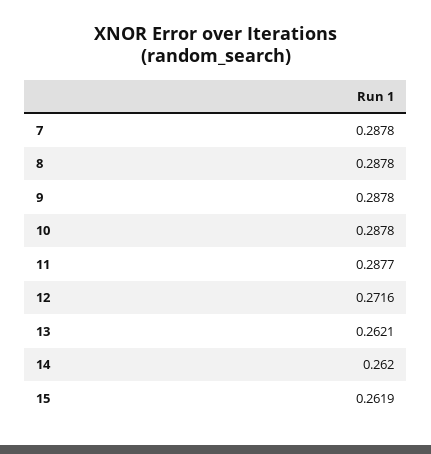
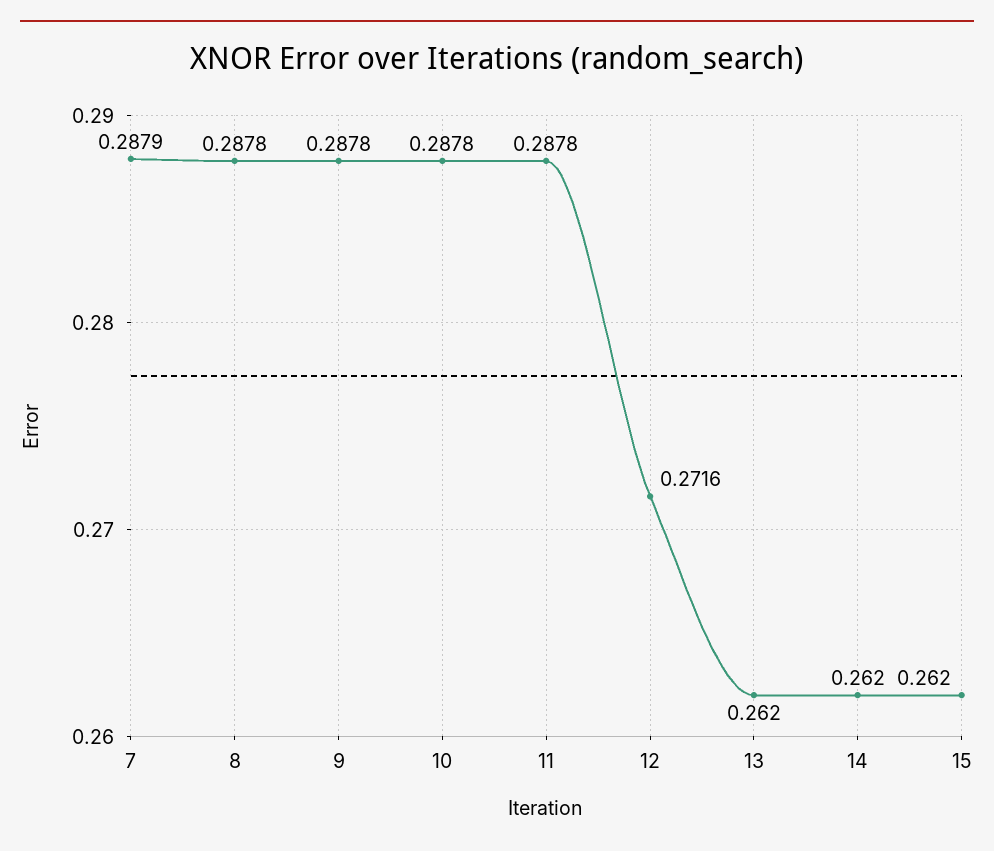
7: 0.2878 -> 0.2879
11: 0.2877 -> 0.2878
13: 0.2621 -> 0.262
15: 0.2619 -> 0.262

